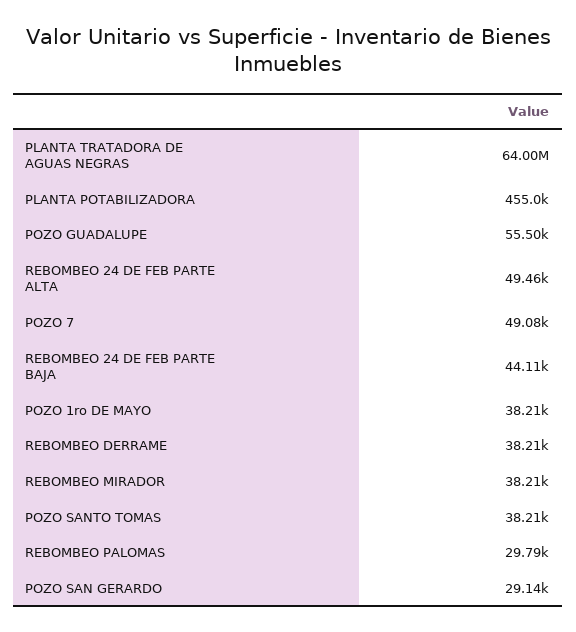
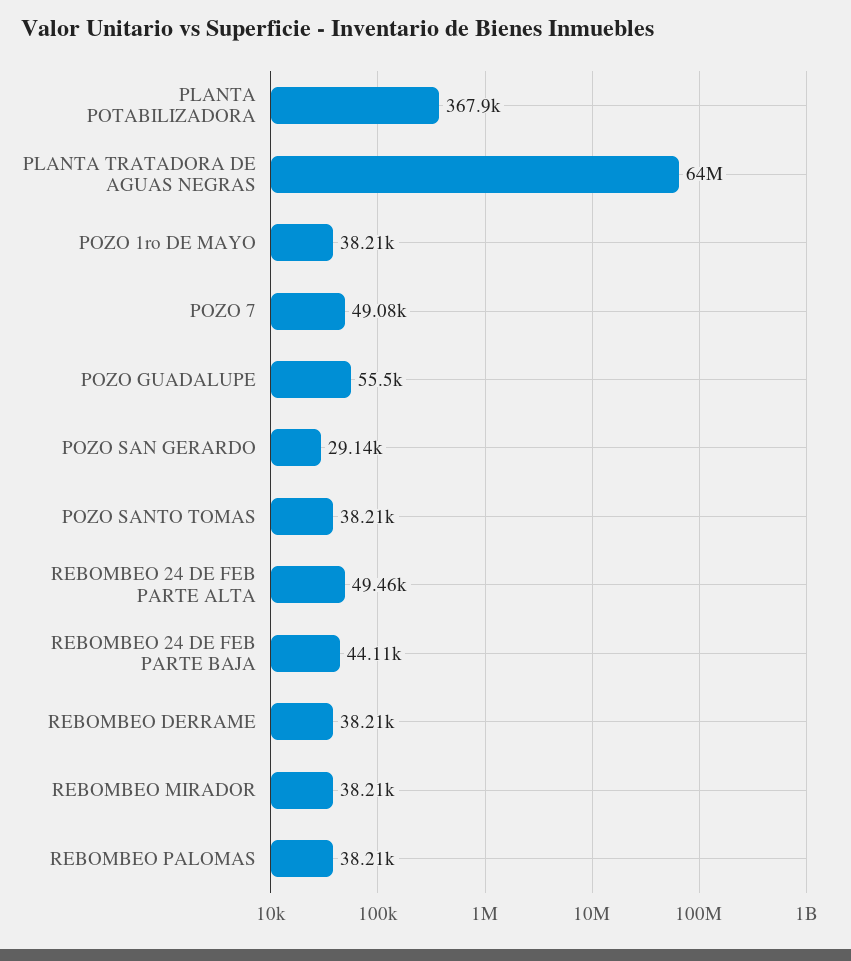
PLANTA POTABILIZADORA: 455000 -> 367900
REBOMBEO PALOMAS: 29790 -> 38210

